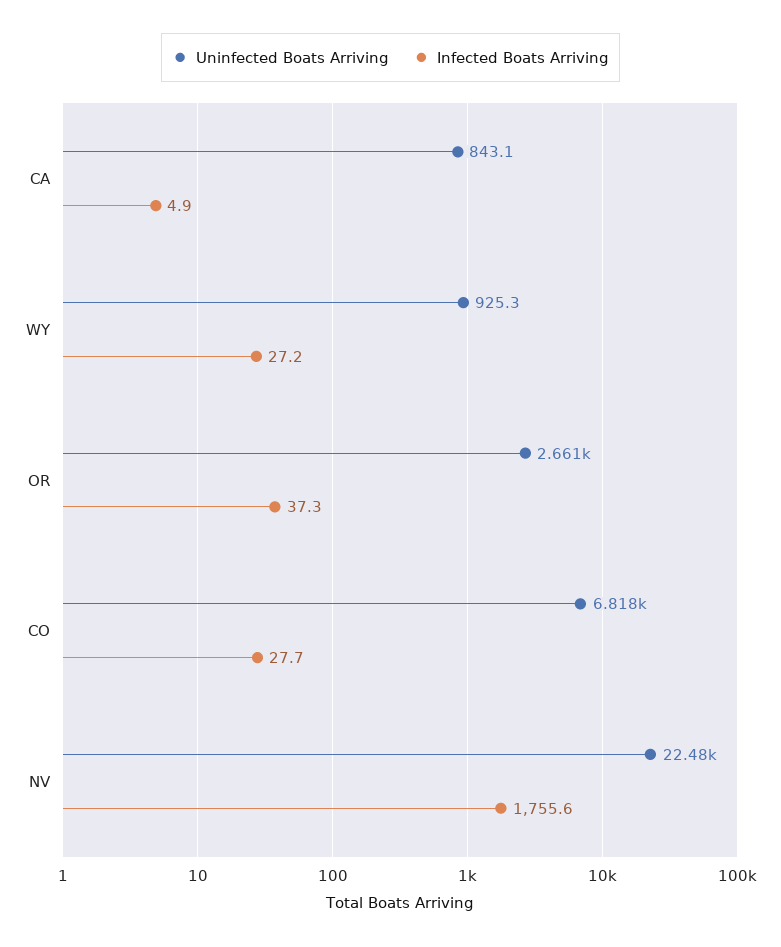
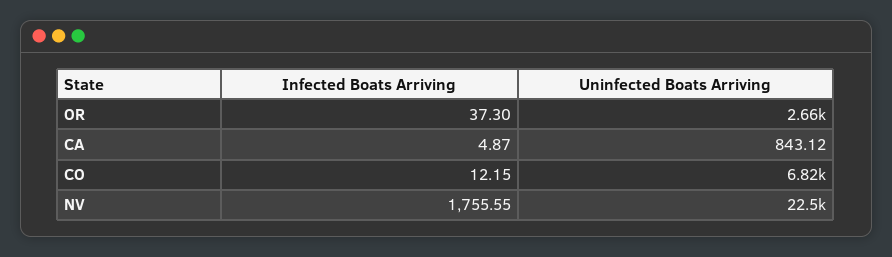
Uninfected Boats Arriving, WY: 925.3 -> none
Infected Boats Arriving, WY: 27.2 -> none
Infected Boats Arriving, CO: 27.7 -> 12.15

